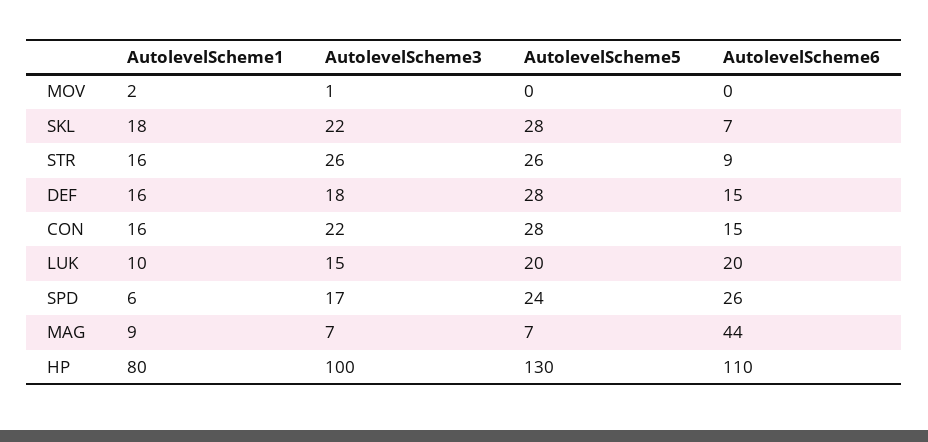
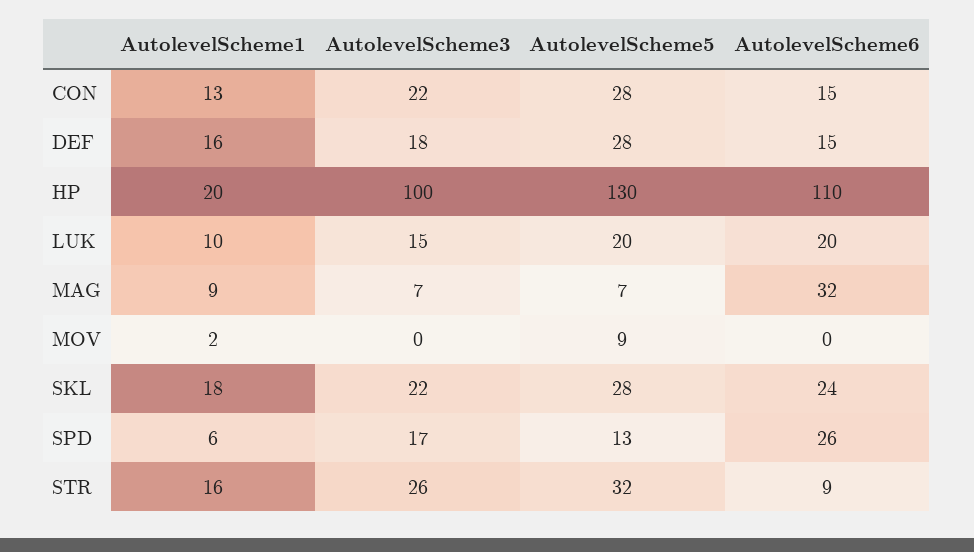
AutolevelScheme3, MOV: 1 -> 0
AutolevelScheme5, MOV: 0 -> 9
AutolevelScheme6, SKL: 7 -> 24
AutolevelScheme5, STR: 26 -> 32
AutolevelScheme1, CON: 16 -> 13
AutolevelScheme5, SPD: 24 -> 13
AutolevelScheme6, MAG: 44 -> 32
AutolevelScheme1, HP: 80 -> 20

